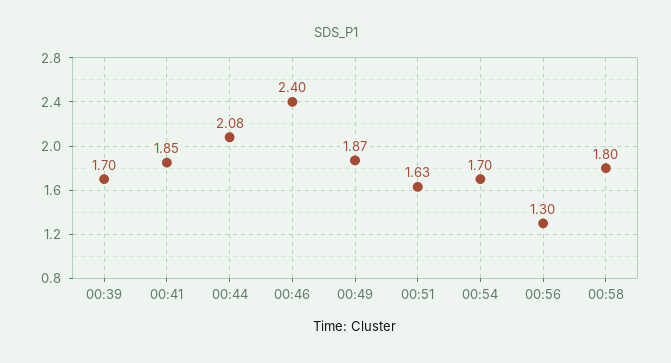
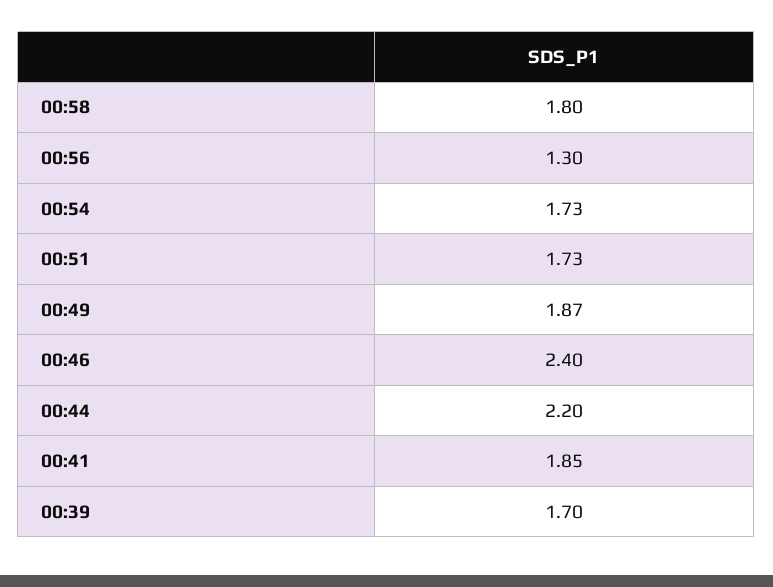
00:44: 2.08 -> 2.2
00:51: 1.63 -> 1.73
00:54: 1.7 -> 1.73

